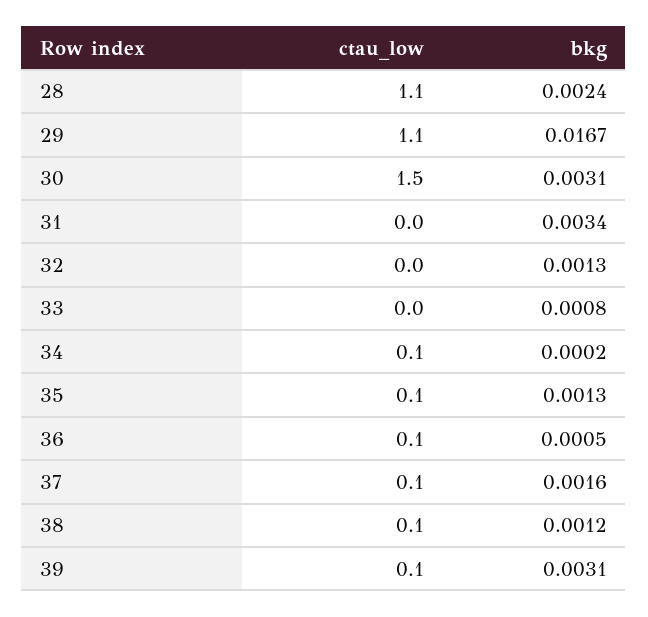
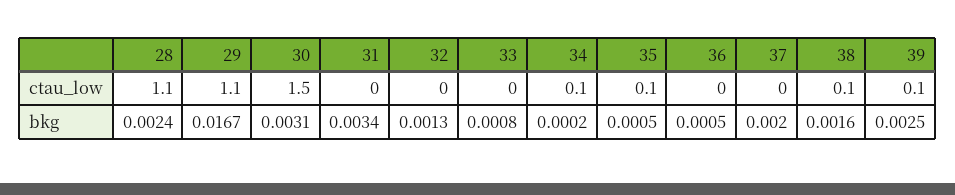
bkg, 35: 0.0013 -> 0.0005
ctau_low, 36: 0.1 -> 0
ctau_low, 37: 0.1 -> 0
bkg, 37: 0.0016 -> 0.002
bkg, 38: 0.0012 -> 0.0016
bkg, 39: 0.0031 -> 0.0025

